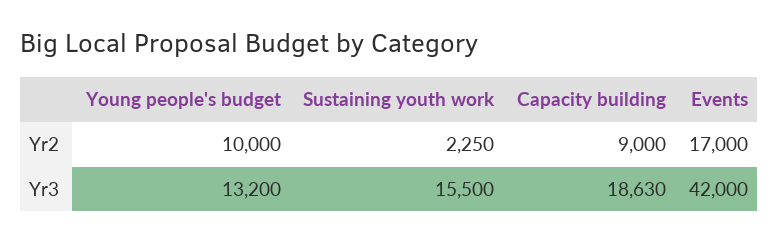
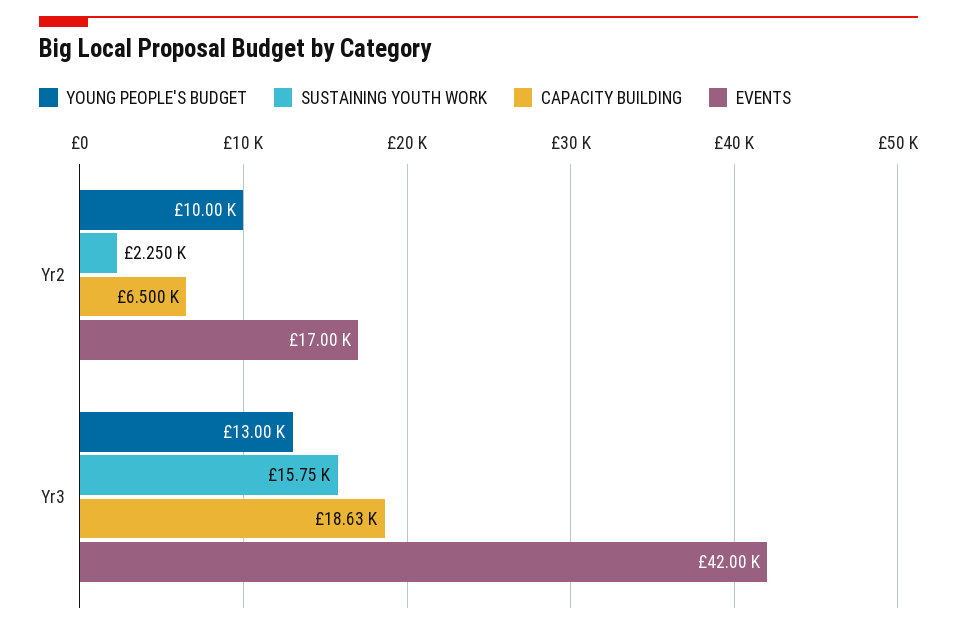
Capacity building, Yr2: 9000 -> 6500
Young people's budget, Yr3: 13200 -> 13000
Sustaining youth work, Yr3: 15500 -> 15750

